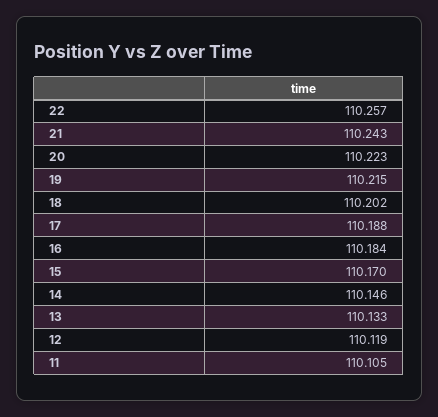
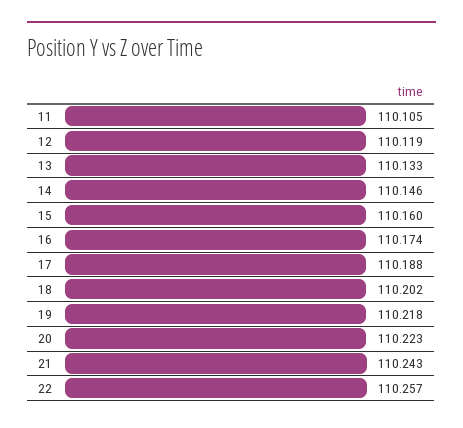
19: 110.215 -> 110.218
16: 110.184 -> 110.174
15: 110.17 -> 110.16

